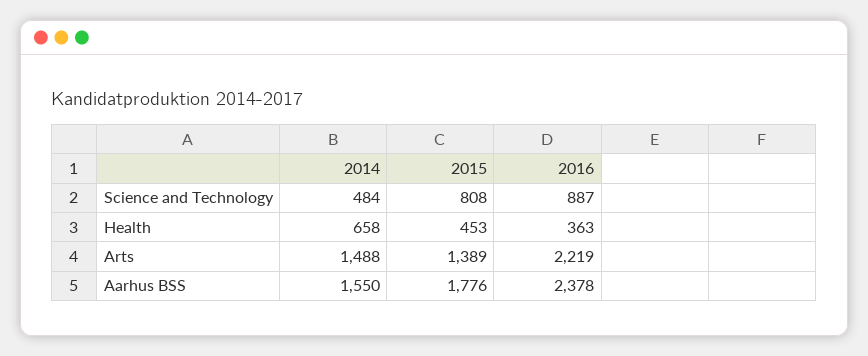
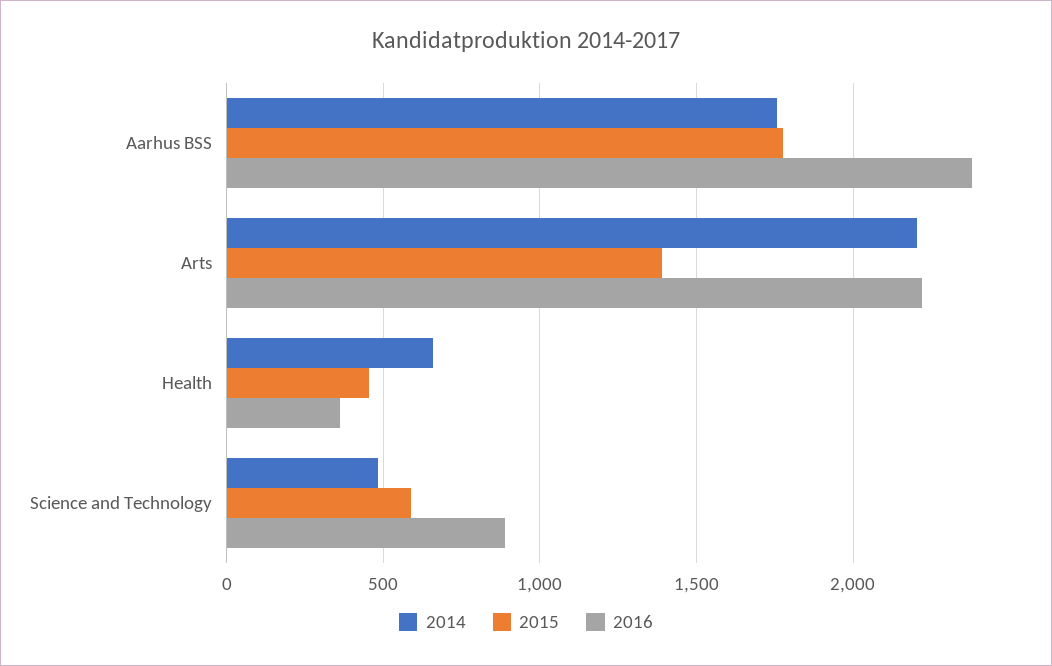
2015, Science and Technology: 808 -> 600
2014, Arts: 1488 -> 2200
2014, Aarhus BSS: 1550 -> 1750

